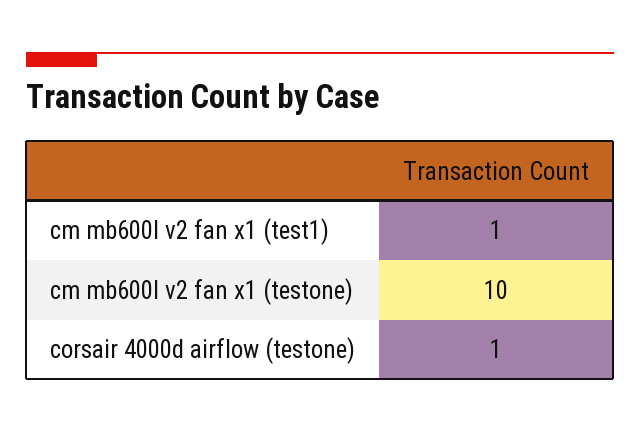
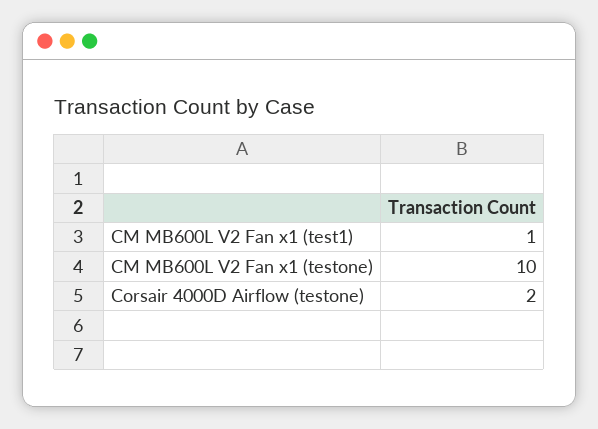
corsair 4000d airflow (testone): 1 -> 2

